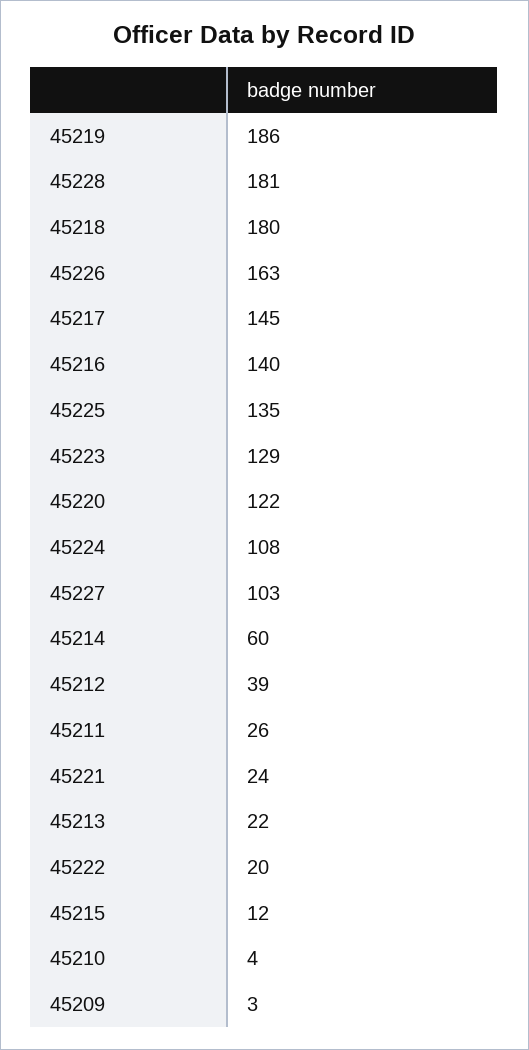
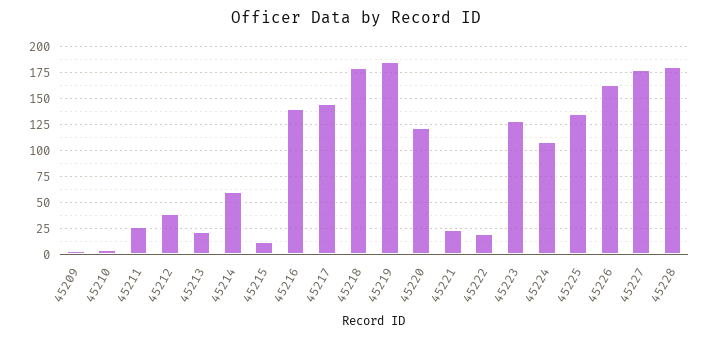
45227: 103 -> 175

